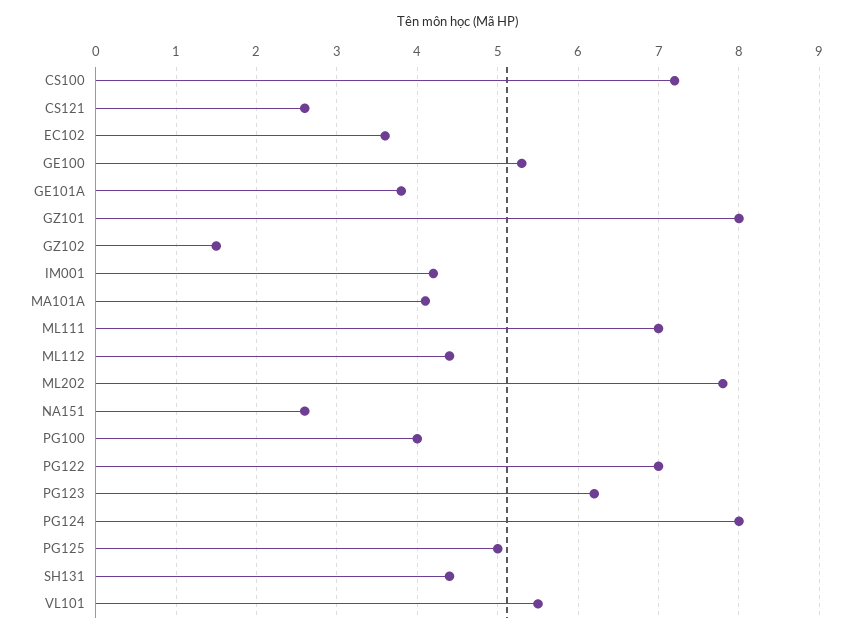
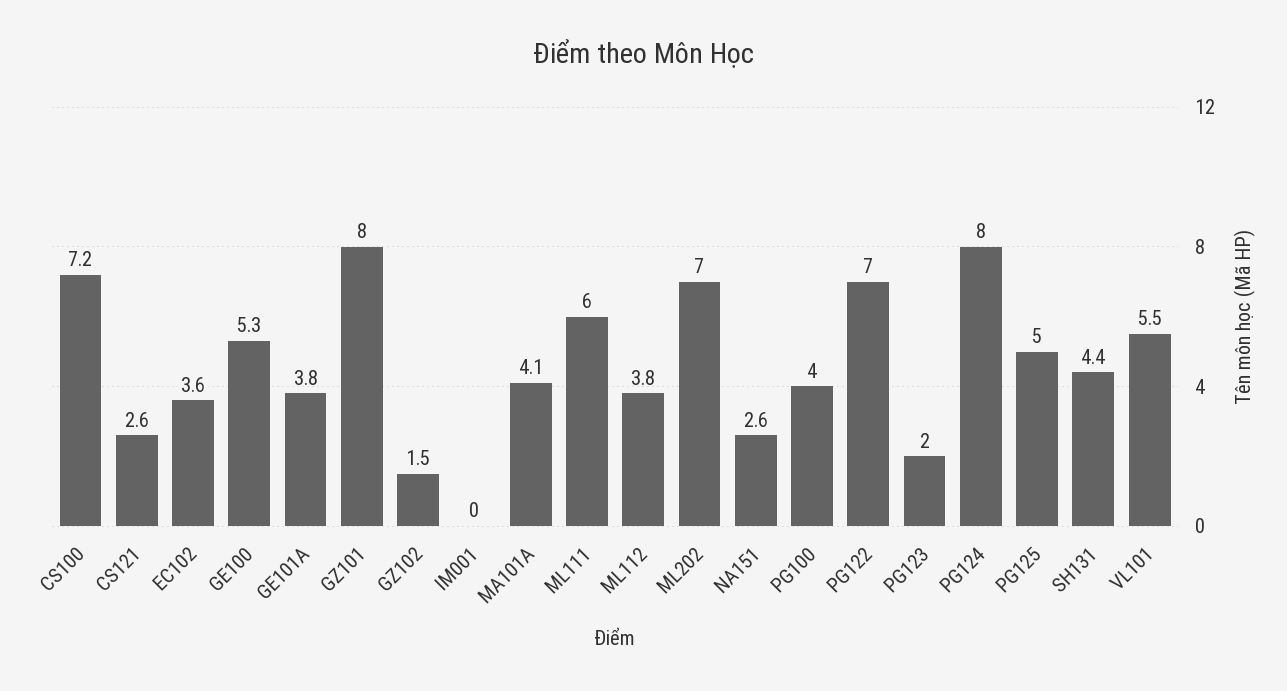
IM001: 4.2 -> 0
ML111: 7 -> 6
ML112: 4.4 -> 3.8
ML202: 7.8 -> 7
PG123: 6.2 -> 2

